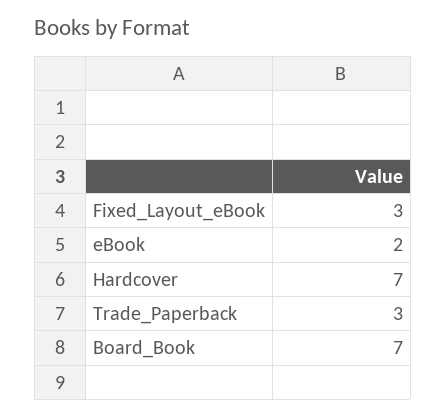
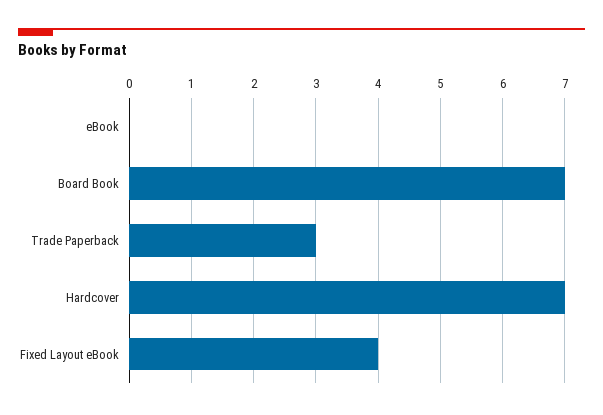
Fixed_Layout_eBook: 3 -> 4
eBook: 2 -> 0

